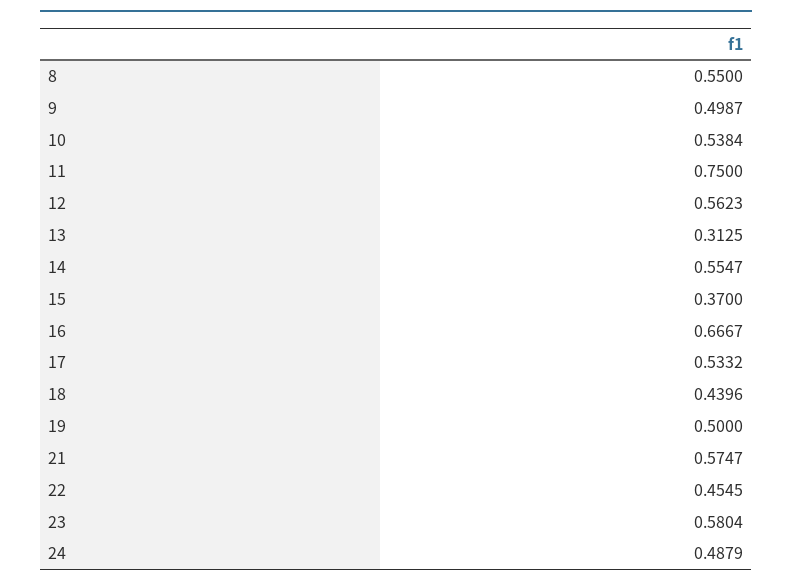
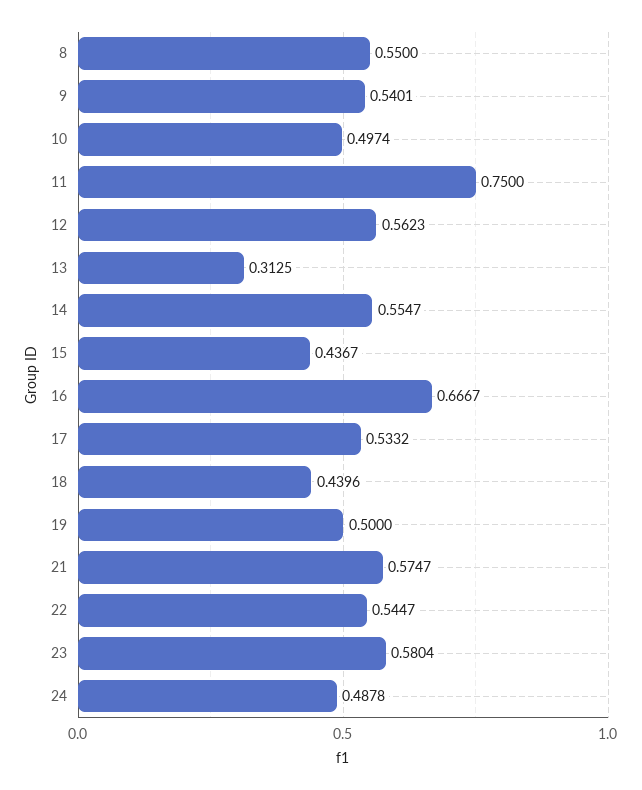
9: 0.4987 -> 0.5401
10: 0.5384 -> 0.4974
15: 0.37 -> 0.4367
22: 0.4545 -> 0.5447
24: 0.4879 -> 0.4878

